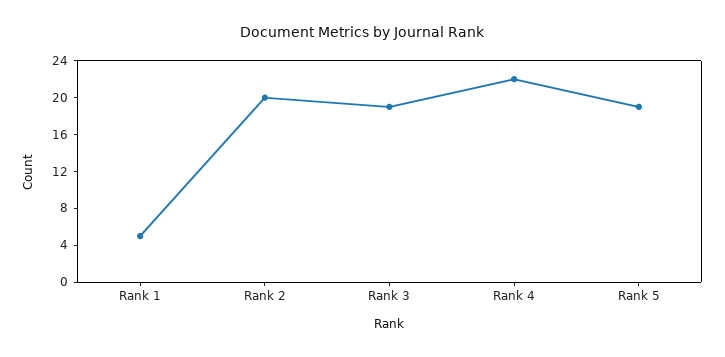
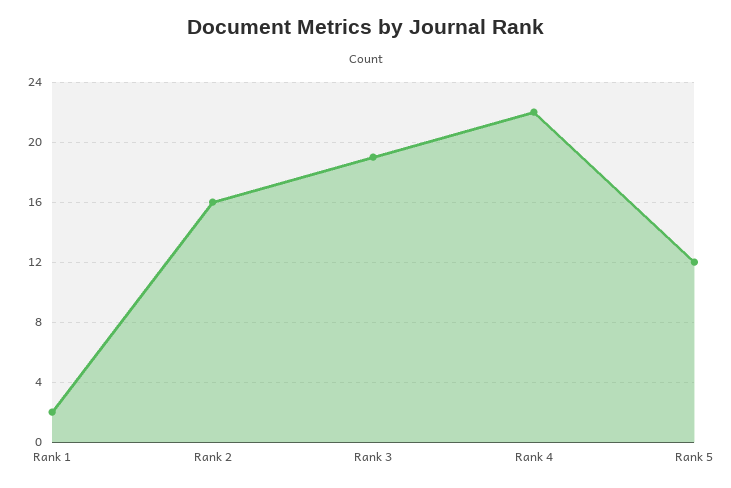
Rank 1: 5 -> 2
Rank 2: 20 -> 16
Rank 5: 19 -> 12

